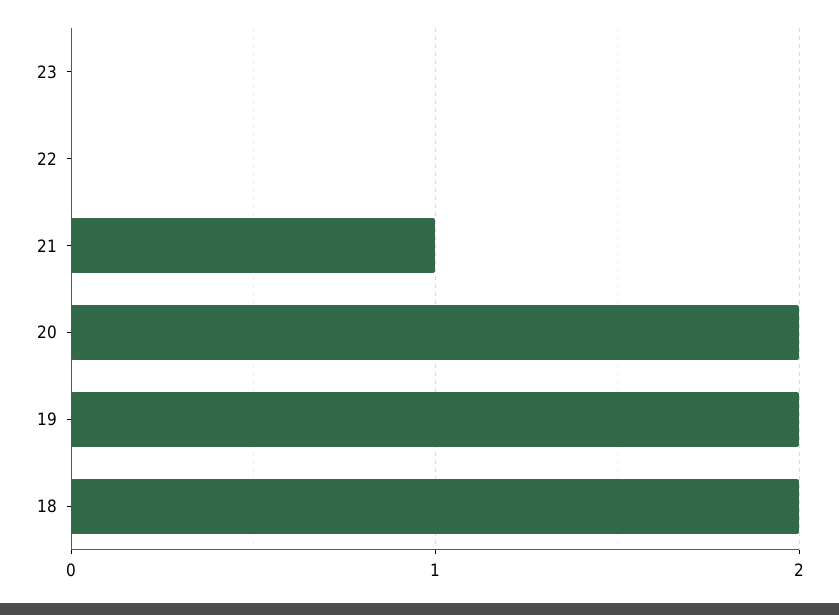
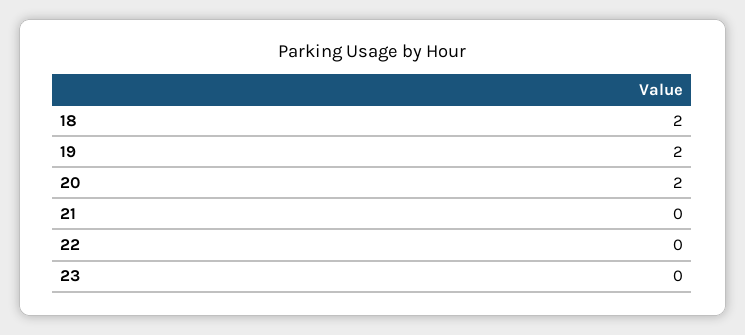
21: 1 -> 0

